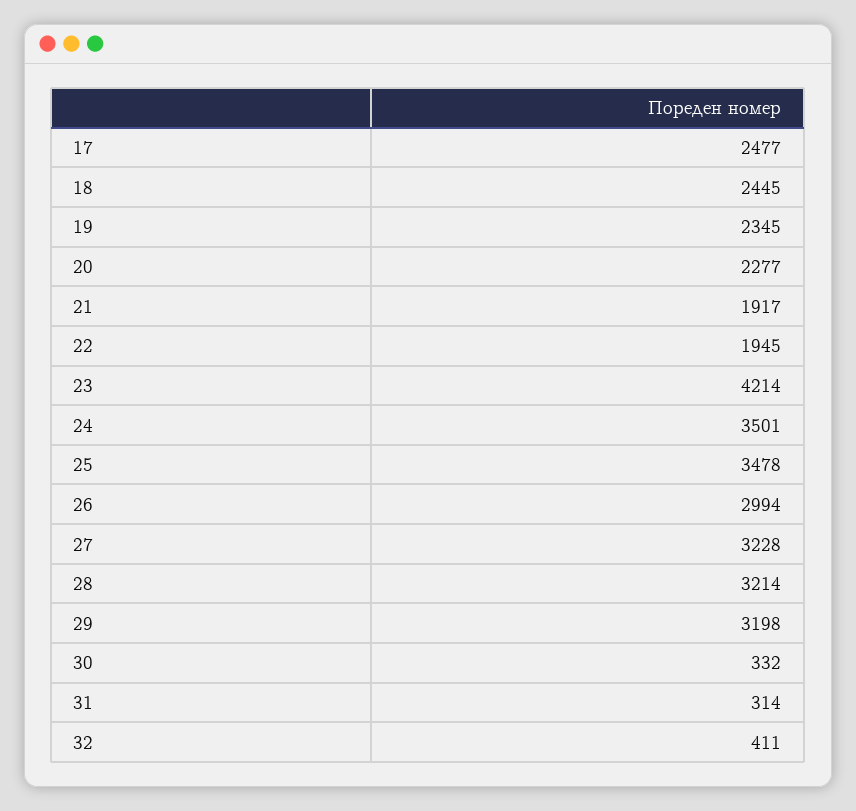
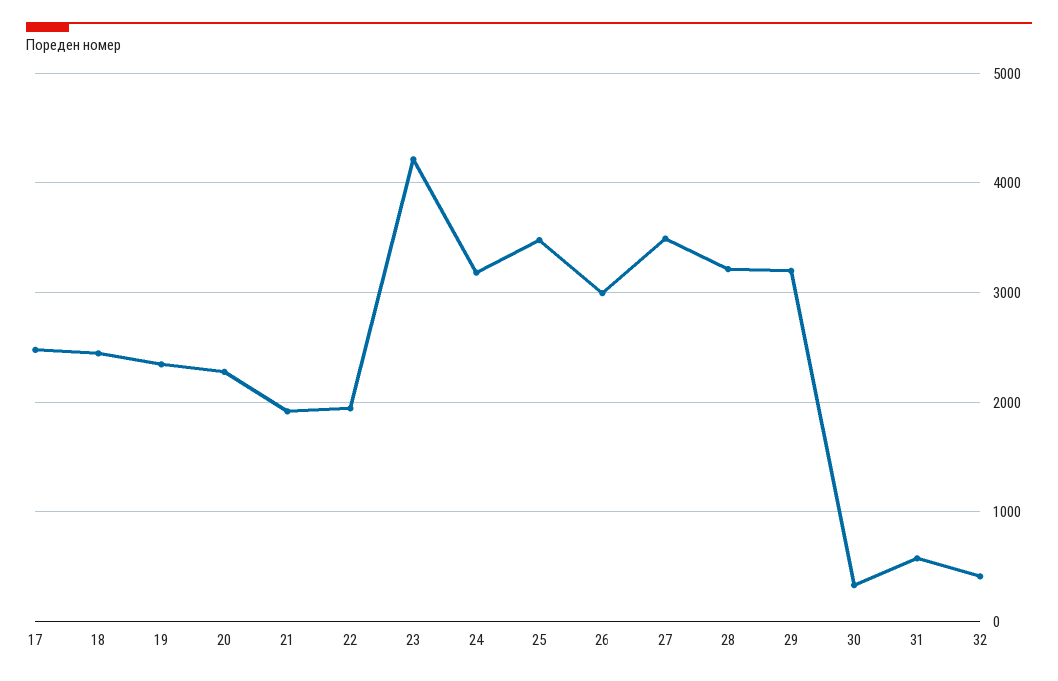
24: 3501 -> 3200
27: 3228 -> 3500
31: 314 -> 600

